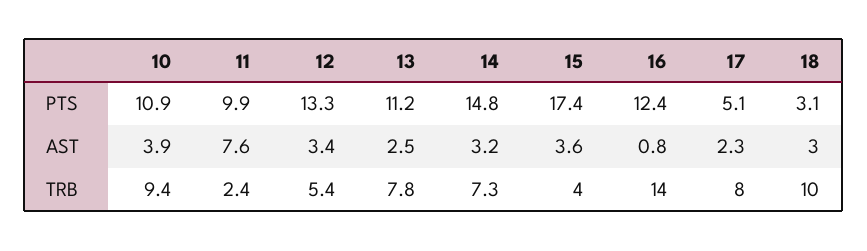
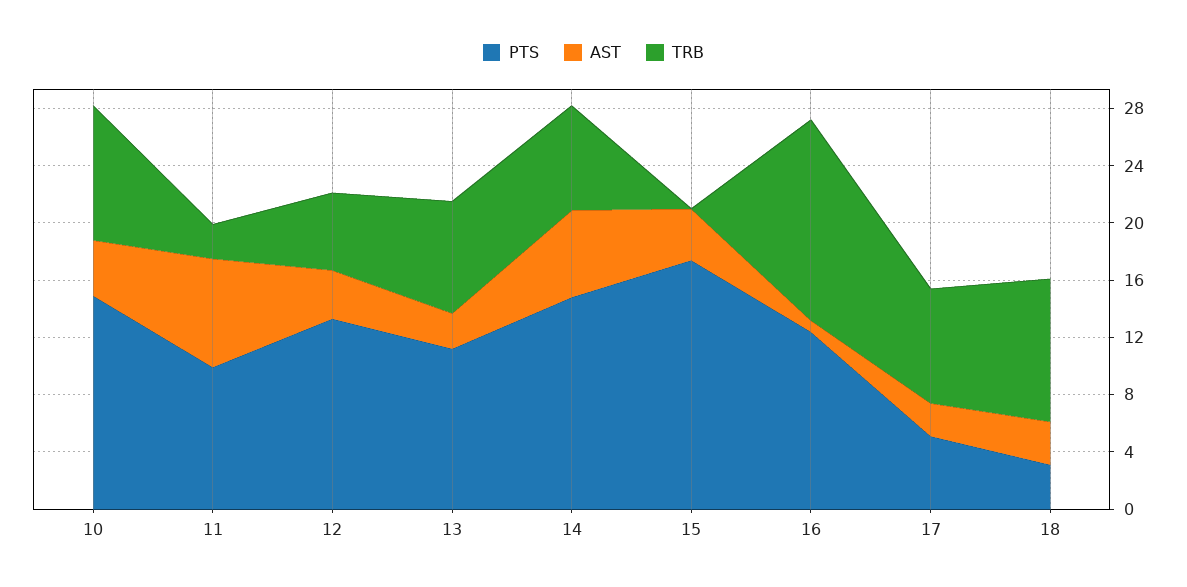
PTS, 10: 10.9 -> 15
AST, 14: 3.2 -> 6
TRB, 15: 4 -> 0

